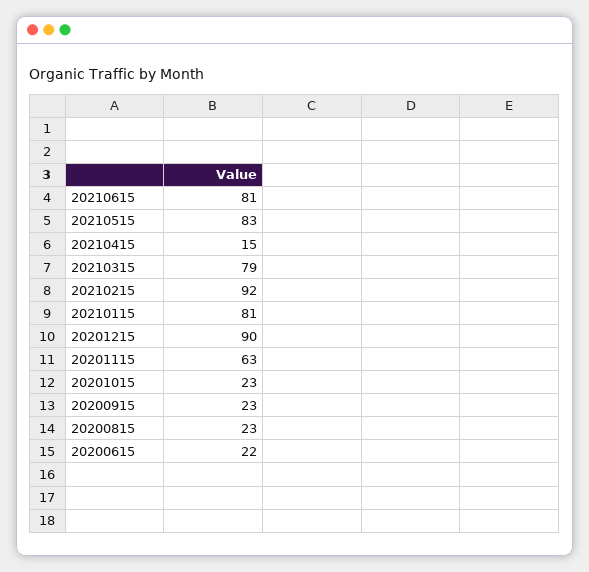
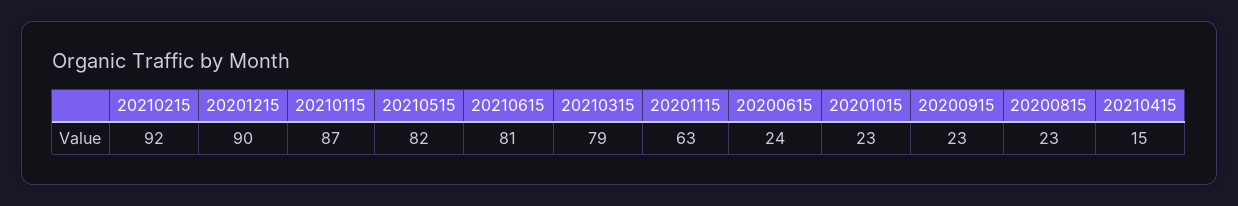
20210515: 83 -> 82
20210115: 81 -> 87
20200615: 22 -> 24

